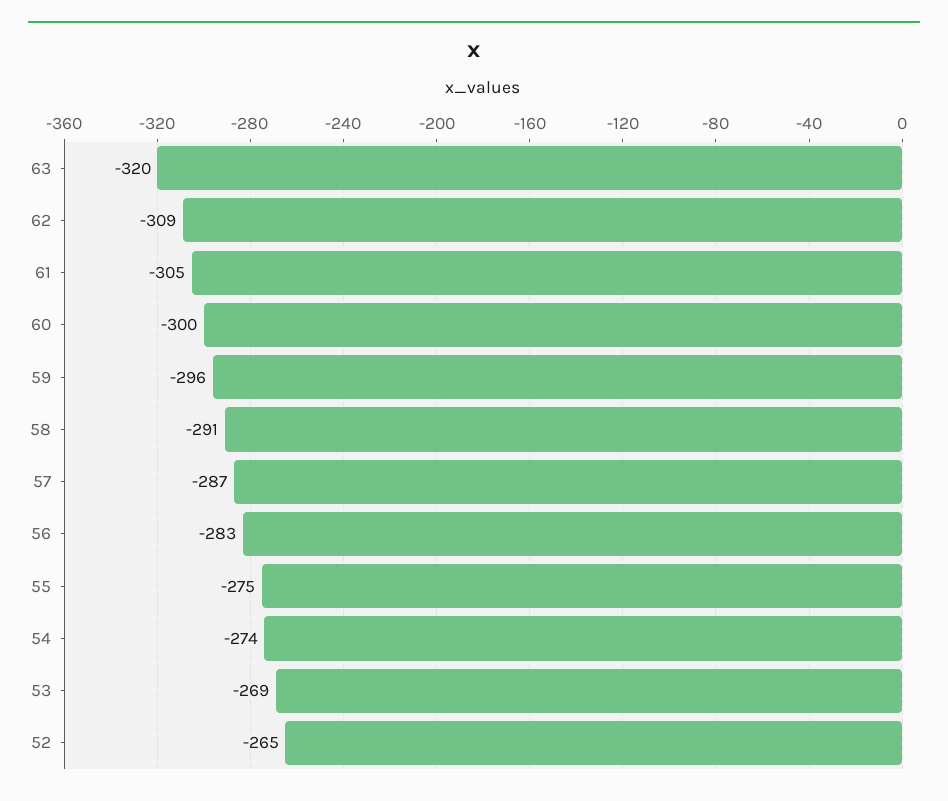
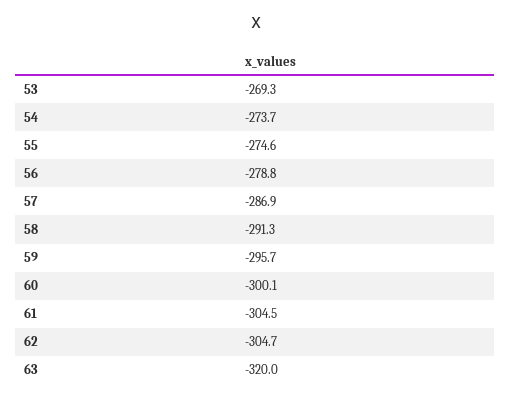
62: -309 -> -304.7
56: -283 -> -278.8
52: -265 -> none

